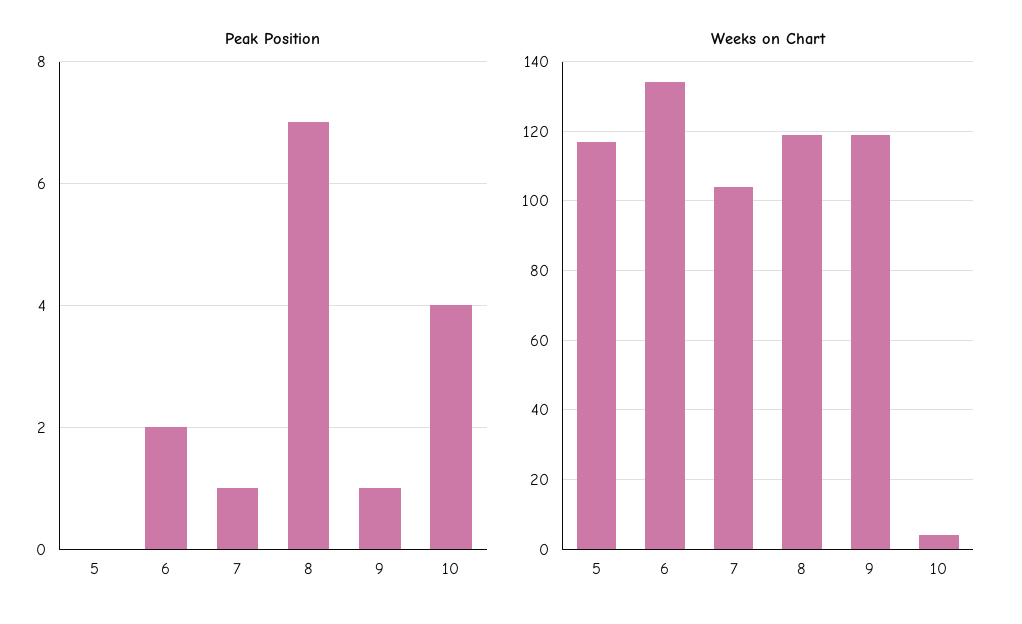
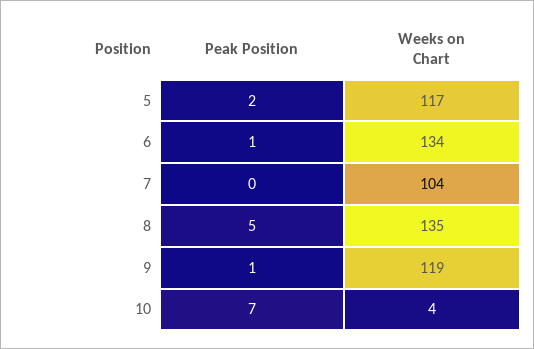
Peak Position, 5: 0 -> 2
Peak Position, 6: 2 -> 1
Peak Position, 7: 1 -> 0
Peak Position, 8: 7 -> 5
Peak Position, 10: 4 -> 7
Weeks on Chart, 8: 120 -> 135

